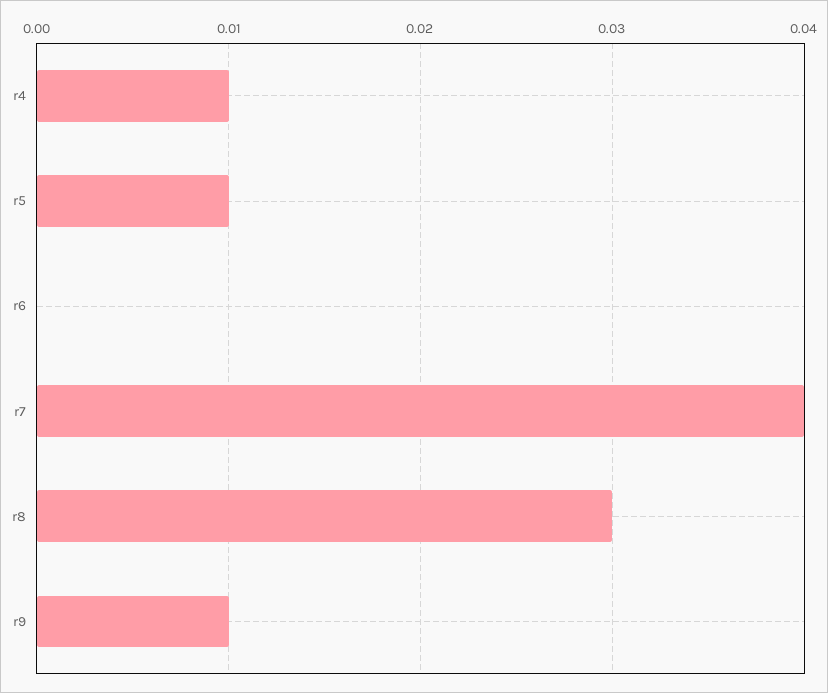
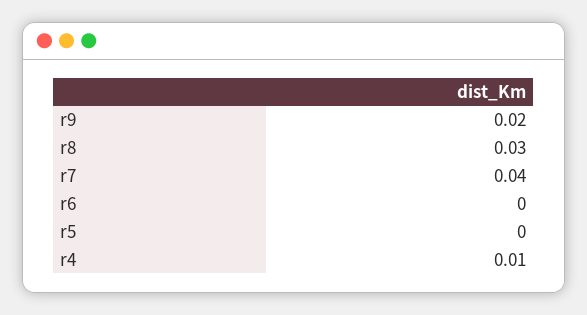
r5: 0.01 -> 0
r9: 0.01 -> 0.02

